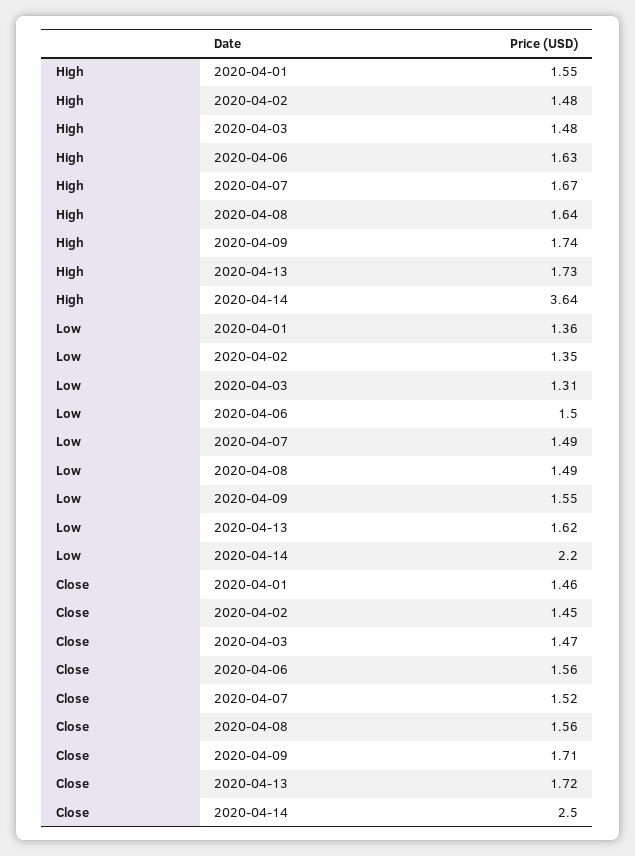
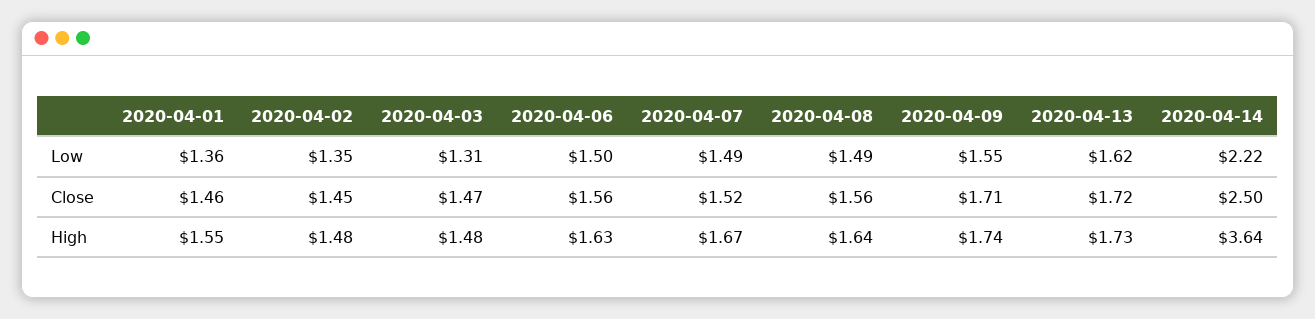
Low, 2020-04-14: 2.2 -> 2.22

